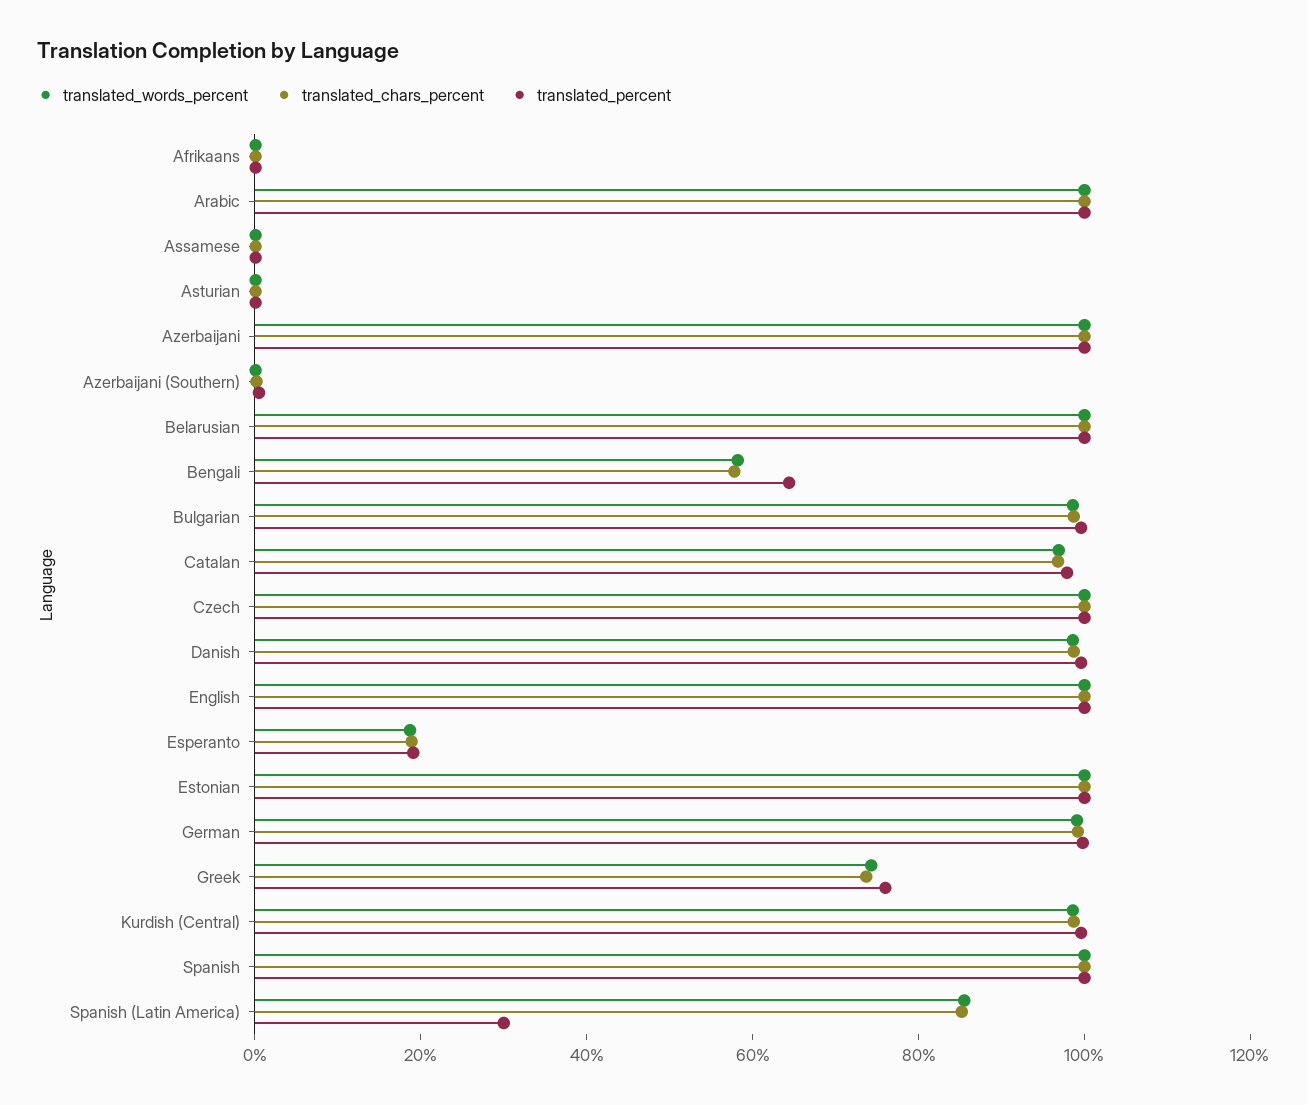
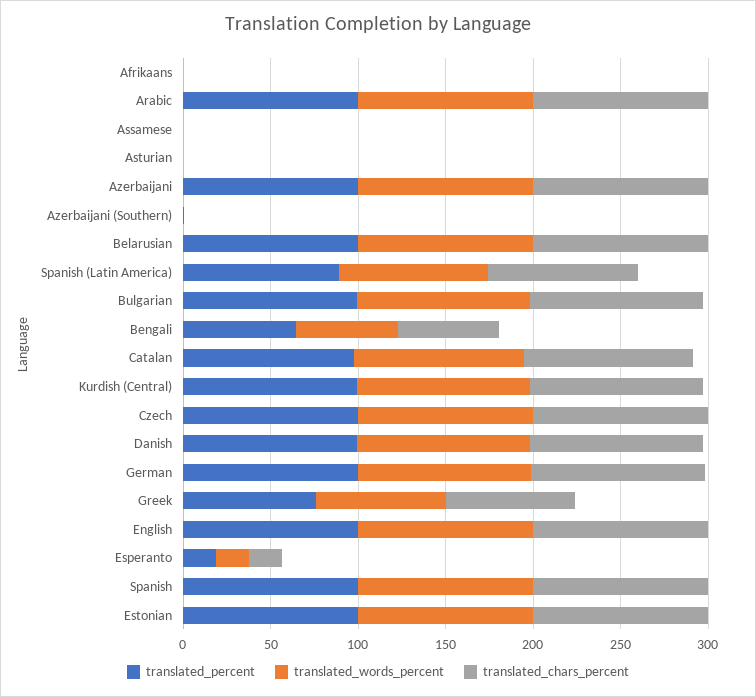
translated_percent, Spanish (Latin America): 30 -> 90

